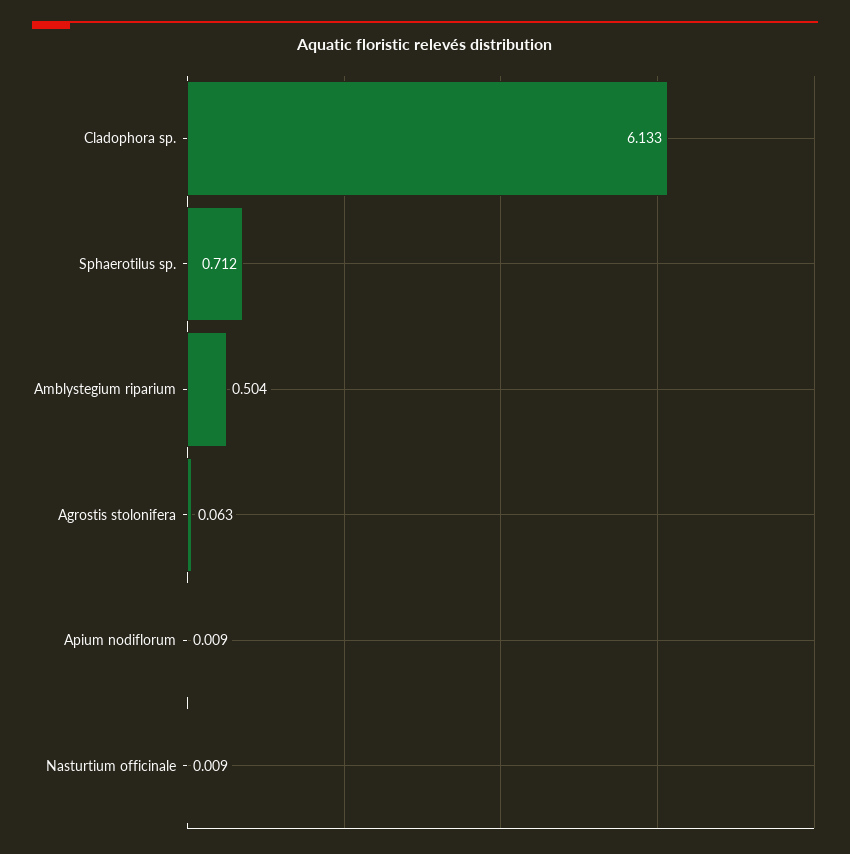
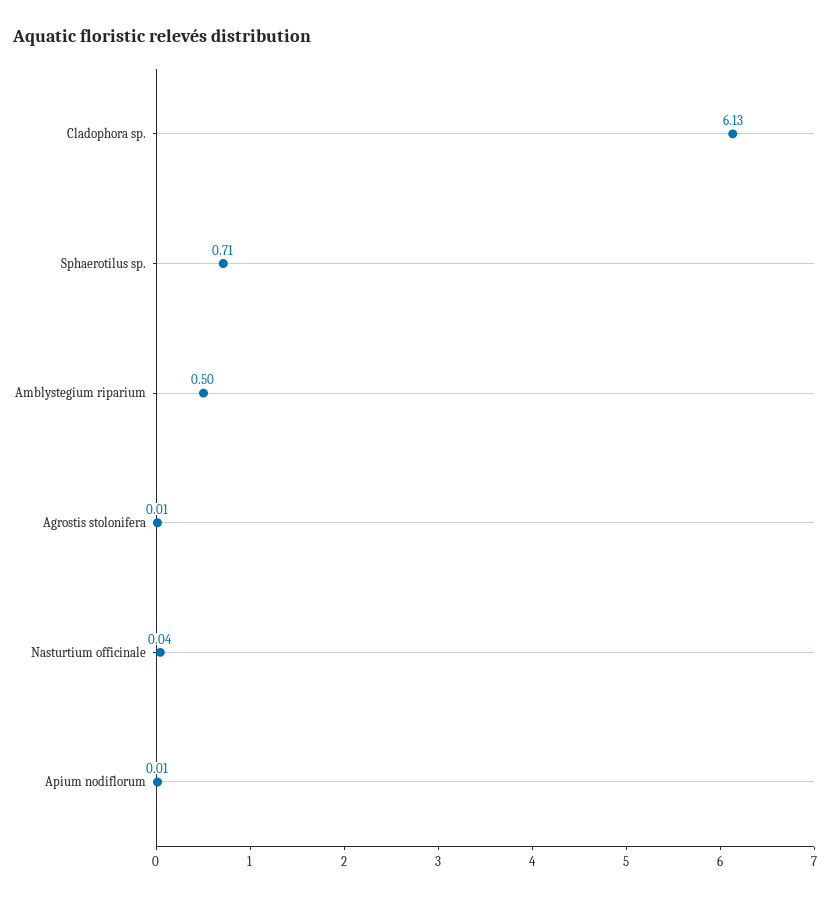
Agrostis stolonifera: 0.063 -> 0.01
Nasturtium officinale: 0.009 -> 0.04

